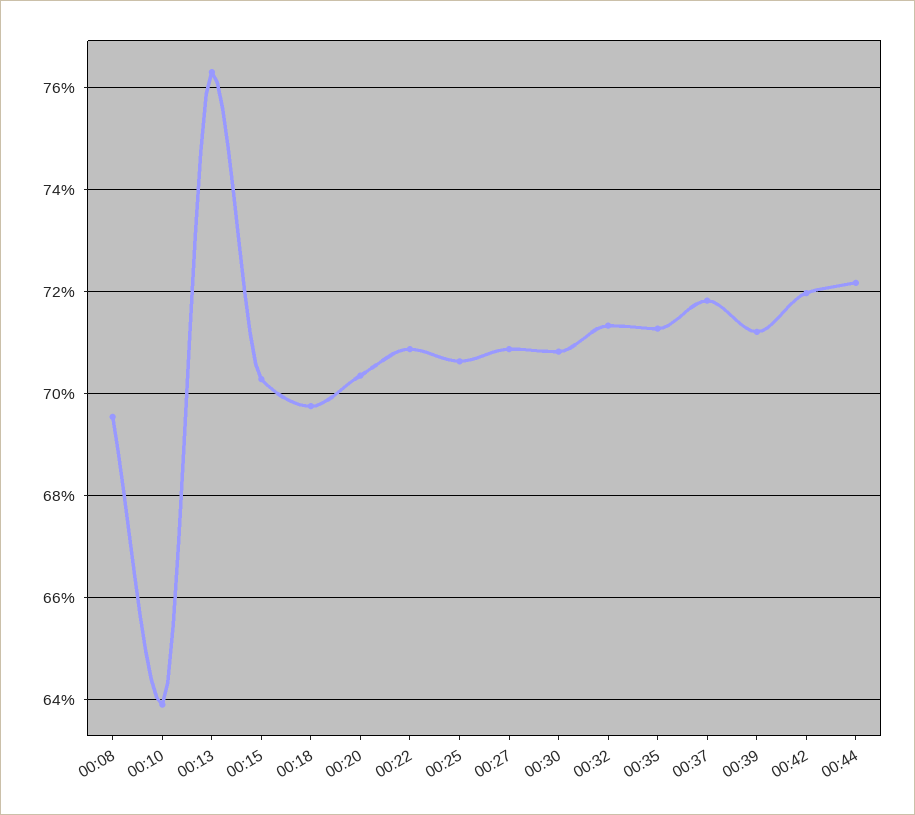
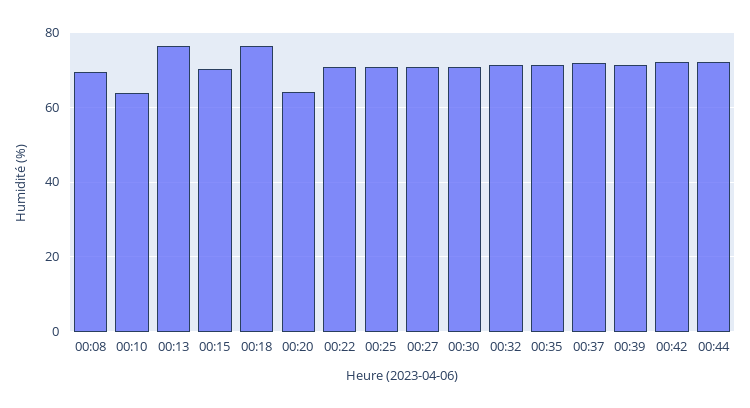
00:18: 69.8 -> 76
00:20: 70.4 -> 64

